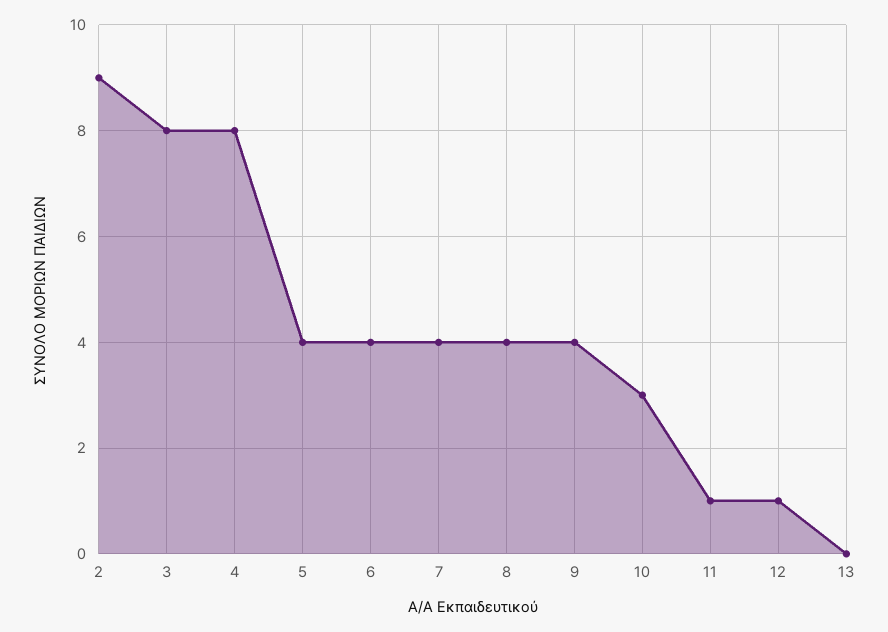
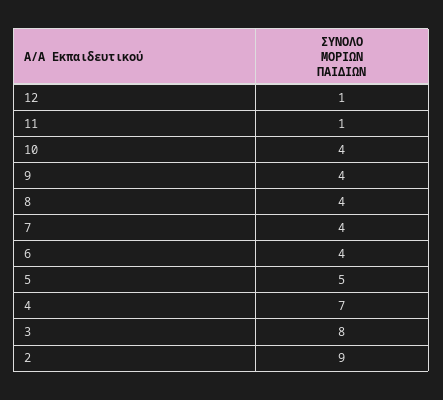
4: 8 -> 7
5: 4 -> 5
10: 3 -> 4
13: 0 -> none

